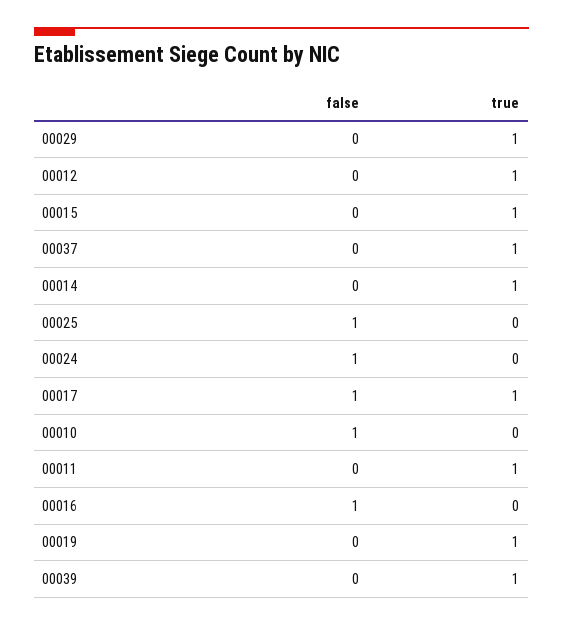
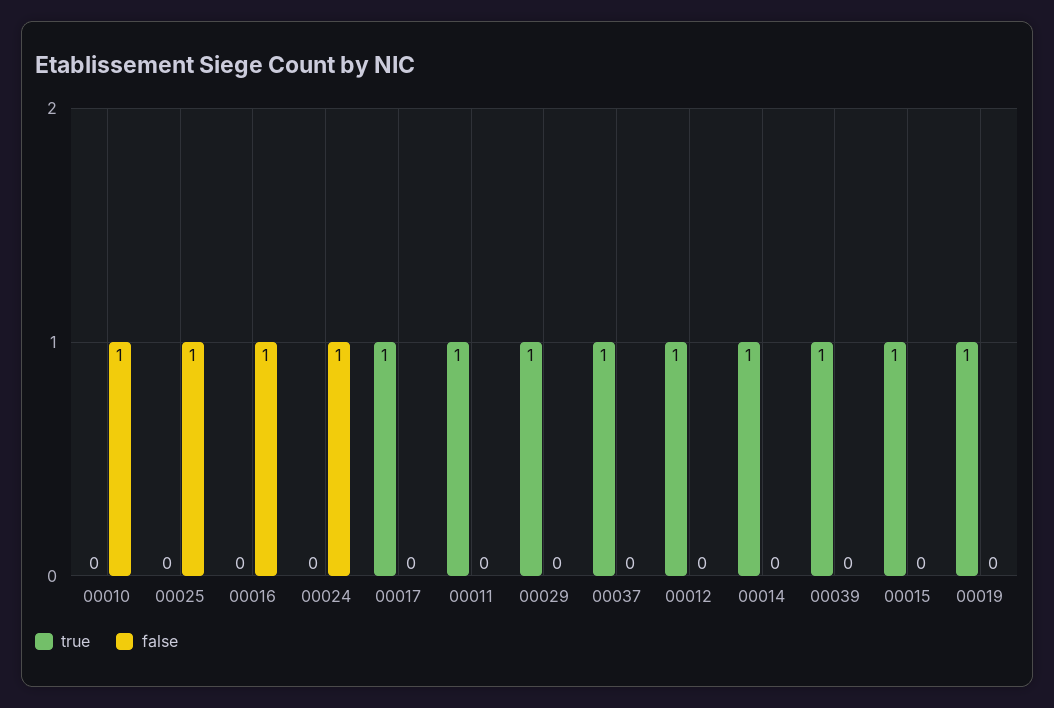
false, 00017: 1 -> 0

